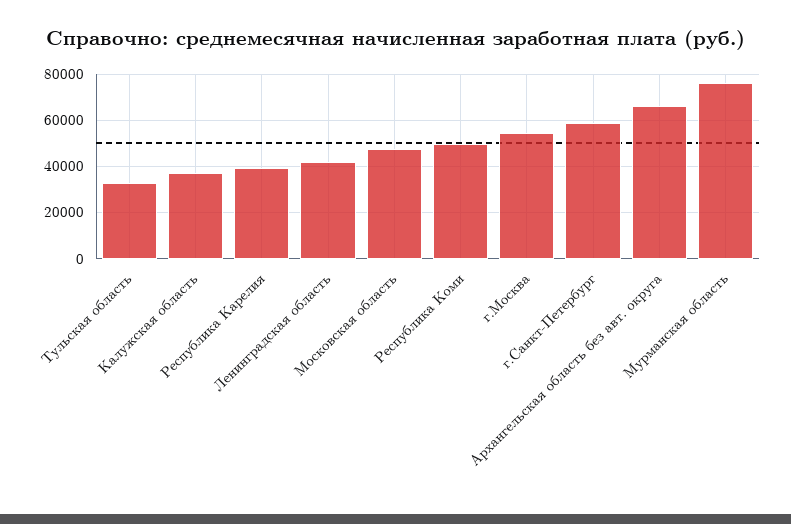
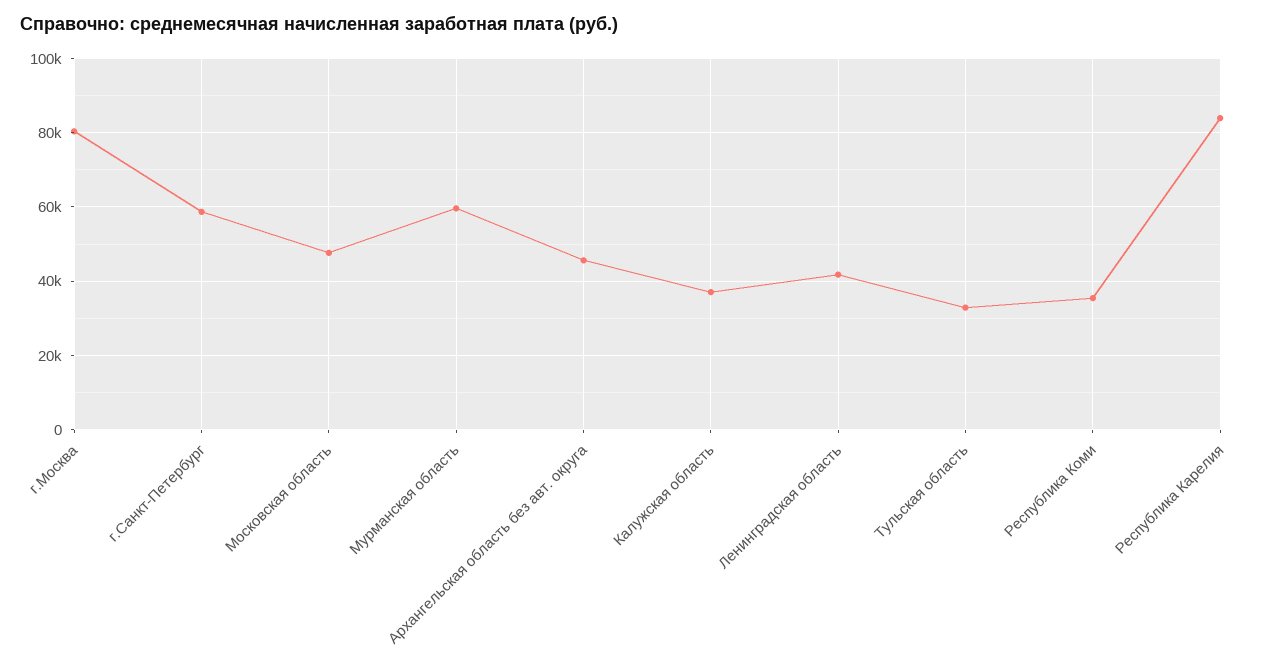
Республика Карелия: 40000 -> 84000
Республика Коми: 50000 -> 36000
г.Москва: 55000 -> 80000
Архангельская область без авт. округа: 65000 -> 46000
Мурманская область: 75000 -> 60000

